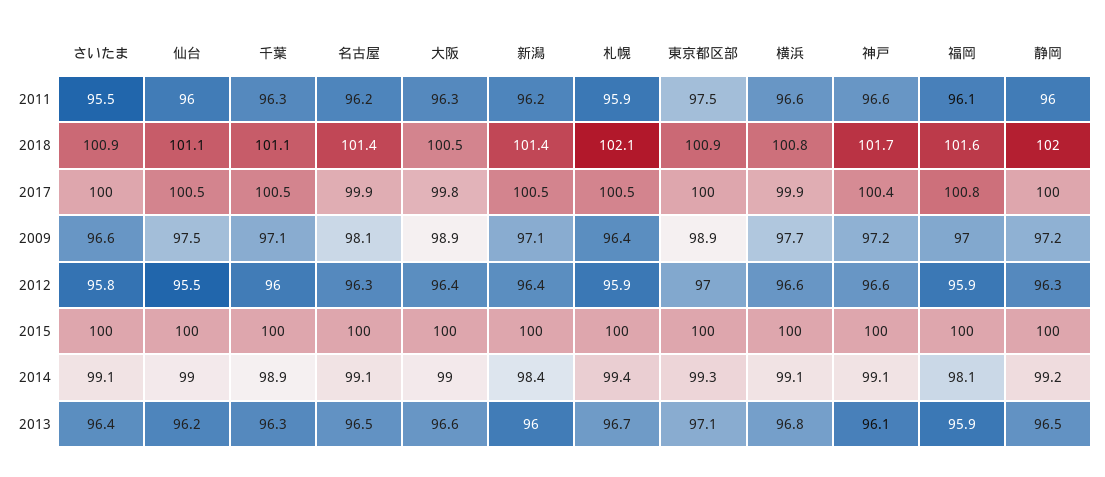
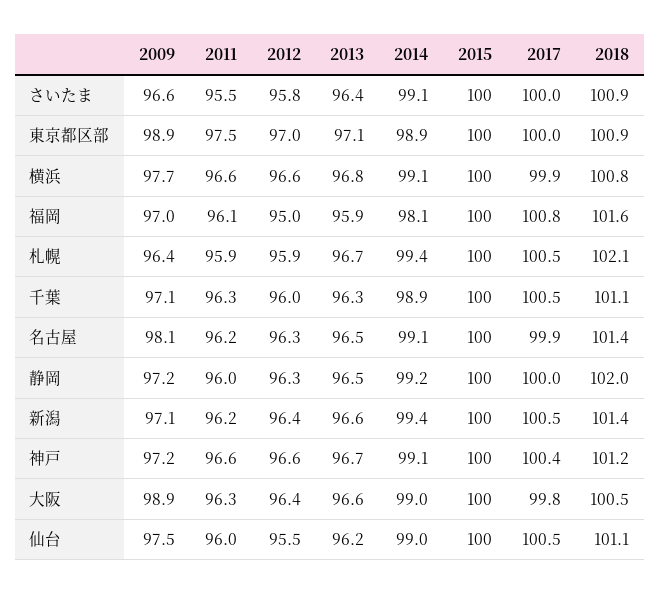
神戸, 2018: 101.7 -> 101.2
福岡, 2012: 95.9 -> 95
新潟, 2014: 98.4 -> 99.4
東京都区部, 2014: 99.3 -> 98.9
新潟, 2013: 96 -> 96.6
神戸, 2013: 96.1 -> 96.7

